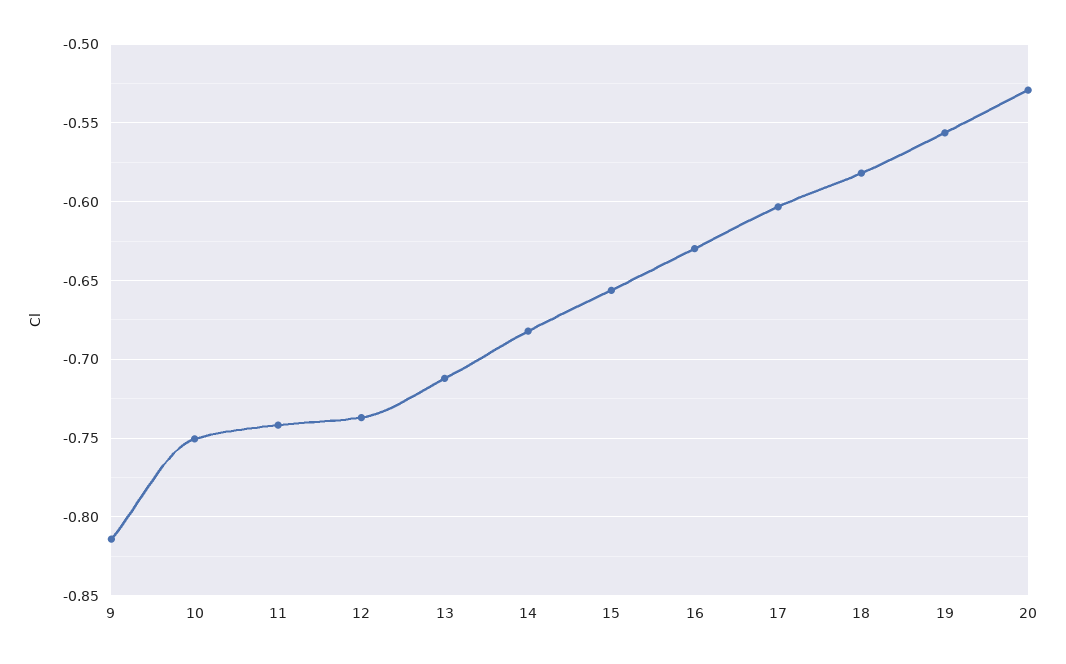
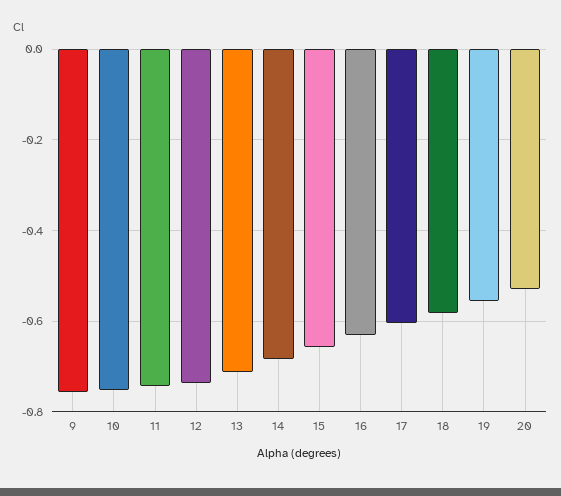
9: -0.815 -> -0.76

